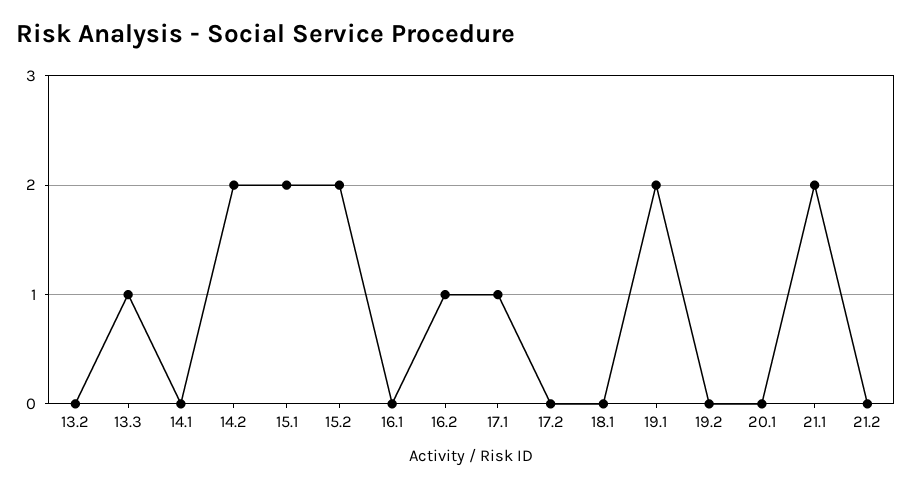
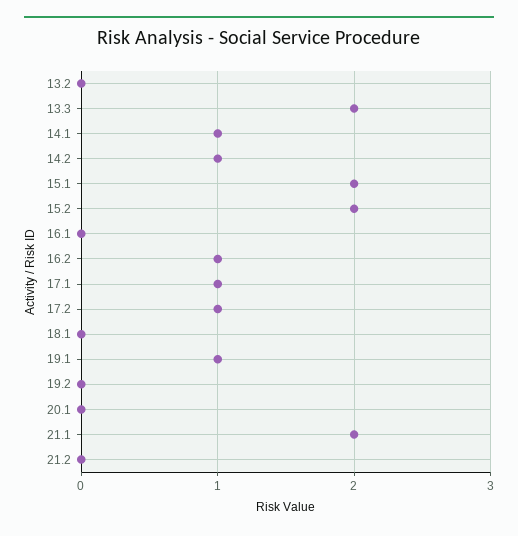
13.3: 1 -> 2
14.1: 0 -> 1
14.2: 2 -> 1
17.2: 0 -> 1
19.1: 2 -> 1

